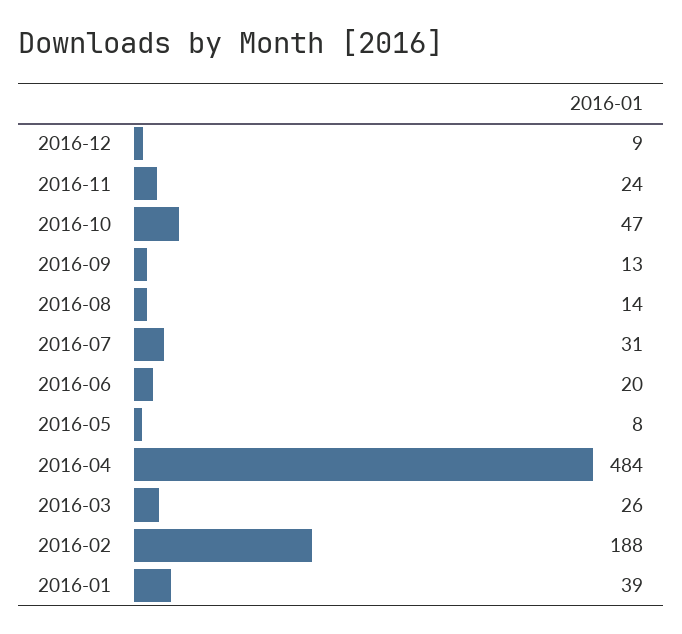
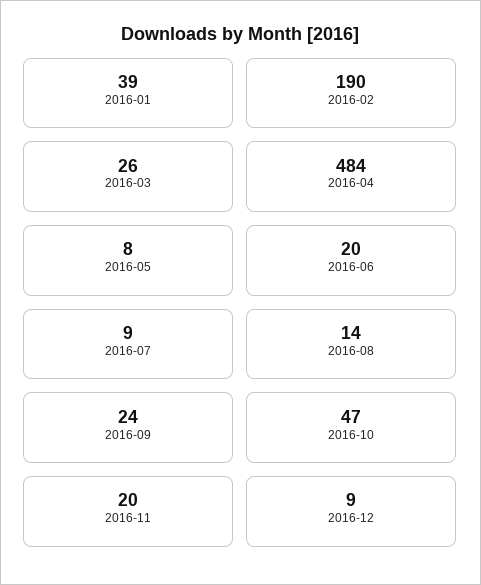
2016-11: 24 -> 20
2016-09: 13 -> 24
2016-07: 31 -> 9
2016-02: 188 -> 190

